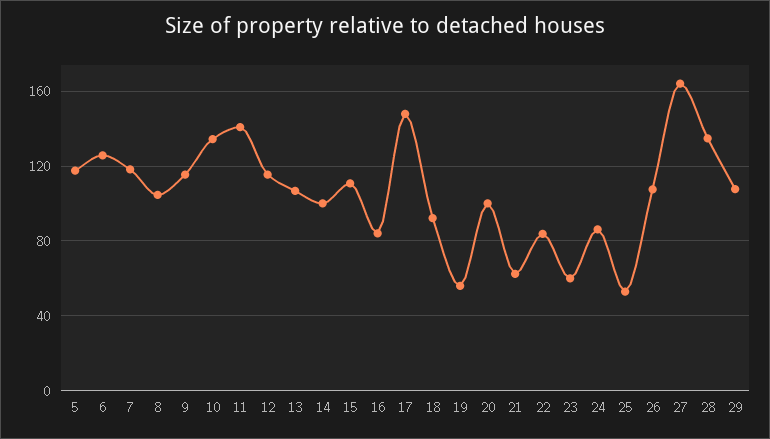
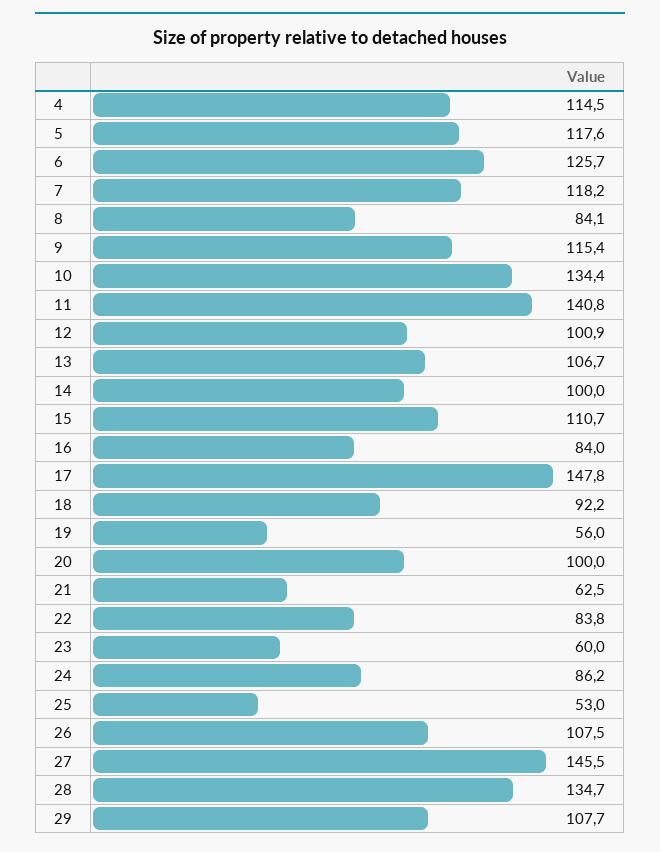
8: 105 -> 84.1
12: 115 -> 100.9
27: 165 -> 145.5
4: none -> 114.5

